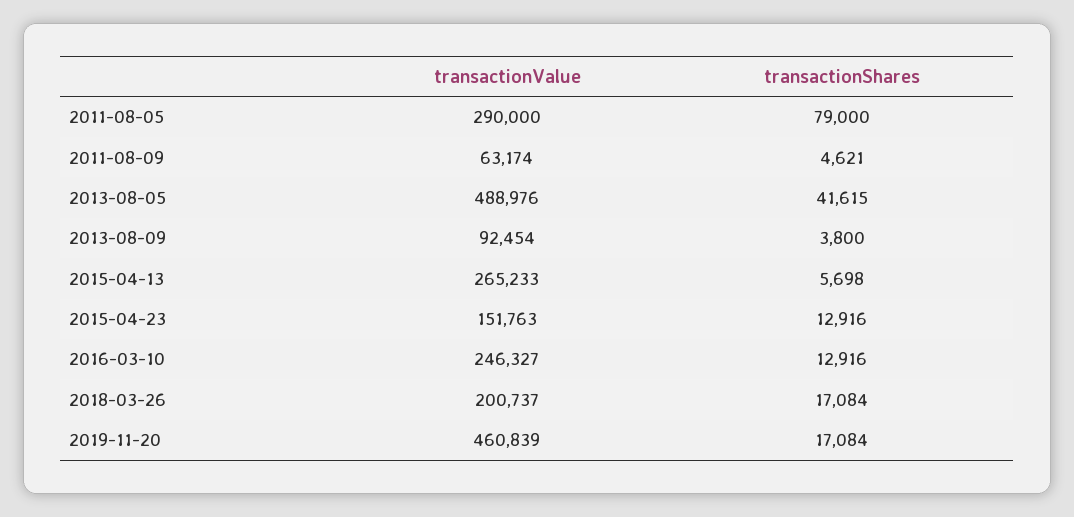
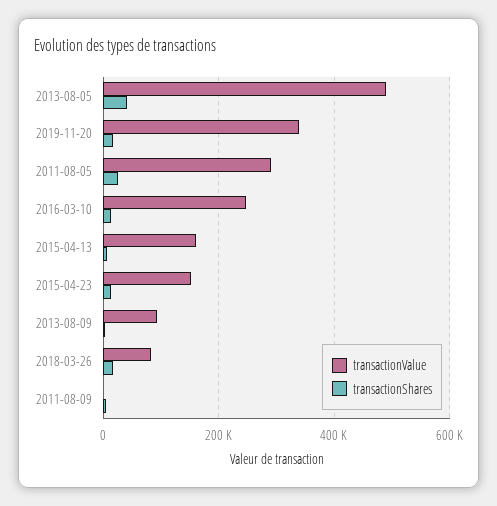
transactionShares, 2011-08-05: 79000 -> 20000
transactionValue, 2011-08-09: 63174 -> 0
transactionValue, 2015-04-13: 265233 -> 160000
transactionValue, 2018-03-26: 200737 -> 80000
transactionValue, 2019-11-20: 460839 -> 340000

